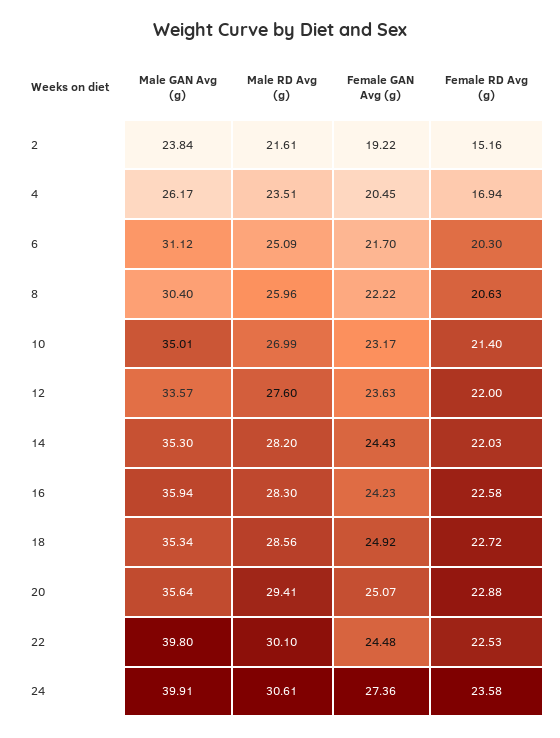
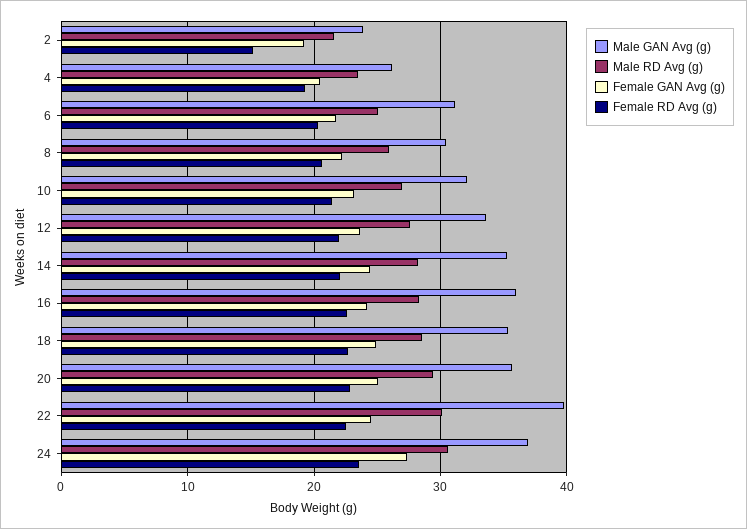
Female RD Avg (g), 4: 16.94 -> 19
Male GAN Avg (g), 10: 35.01 -> 32
Male GAN Avg (g), 24: 39.91 -> 37

